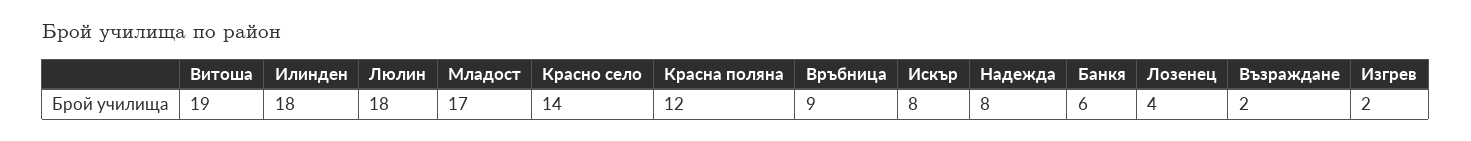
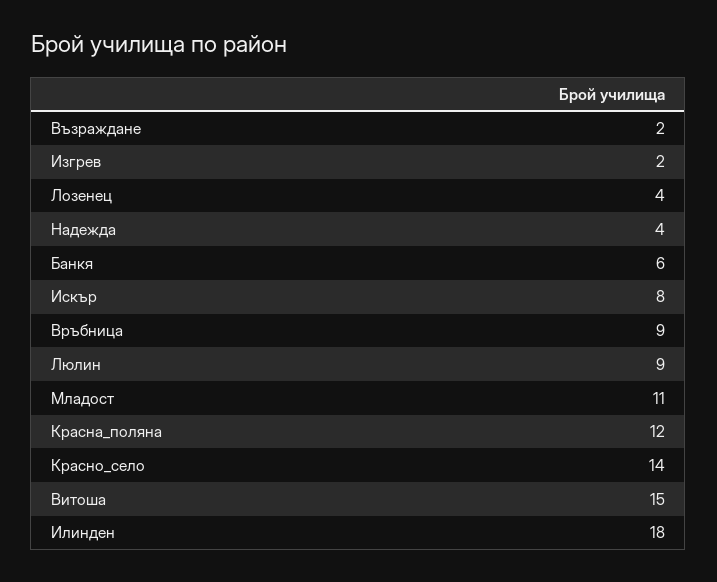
Витоша: 19 -> 15
Люлин: 18 -> 9
Младост: 17 -> 11
Надежда: 8 -> 4

